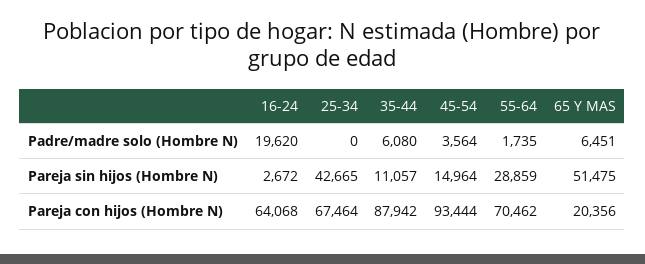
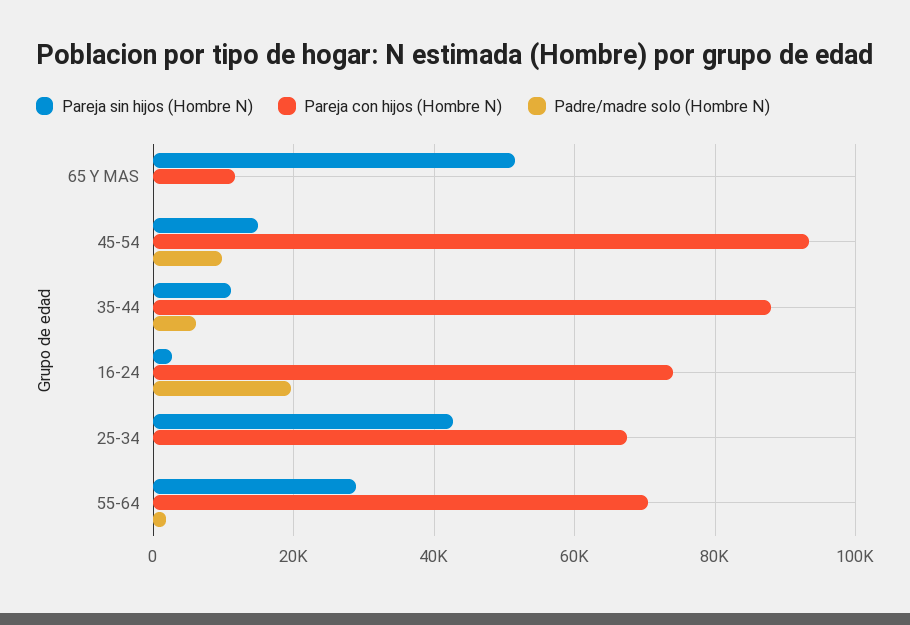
Padre/madre solo (Hombre N), 45-54: 3564 -> 10000
Padre/madre solo (Hombre N), 65 Y MAS: 6451 -> 0
Pareja con hijos (Hombre N), 16-24: 64068 -> 74000
Pareja con hijos (Hombre N), 65 Y MAS: 20356 -> 12000

